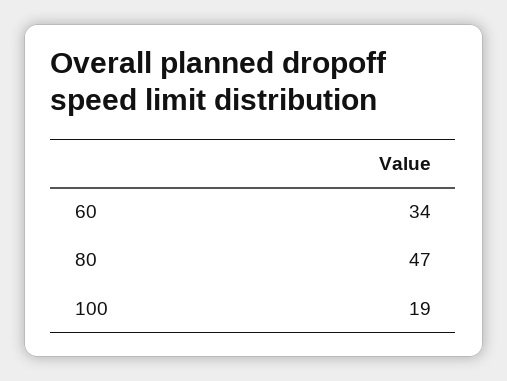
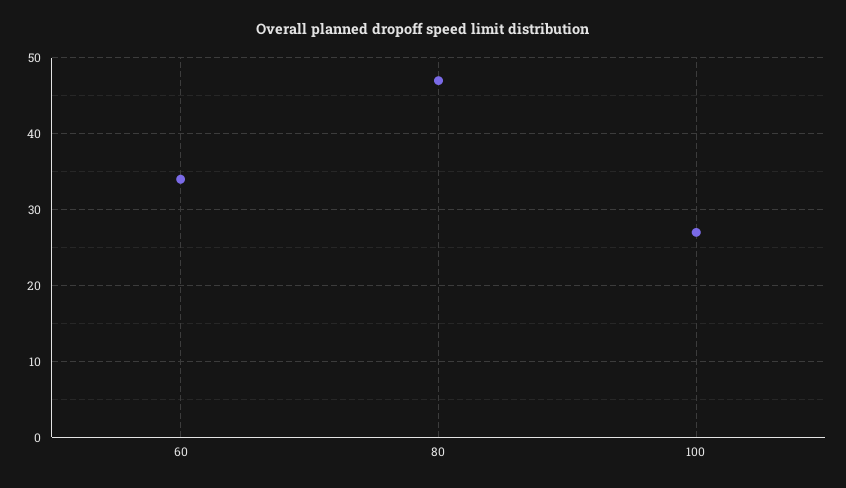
100: 19 -> 27

